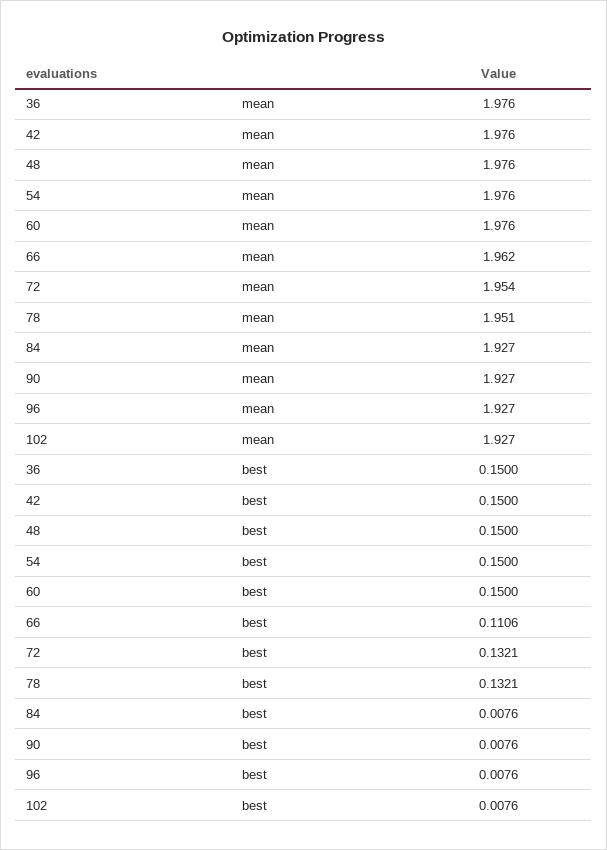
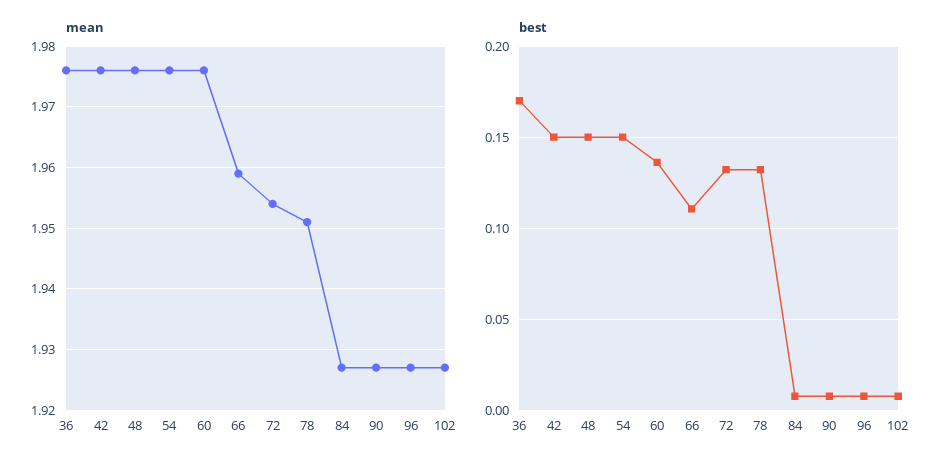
mean, 66: 1.962 -> 1.959
best, 36: 0.15 -> 0.17
best, 60: 0.15 -> 0.135

